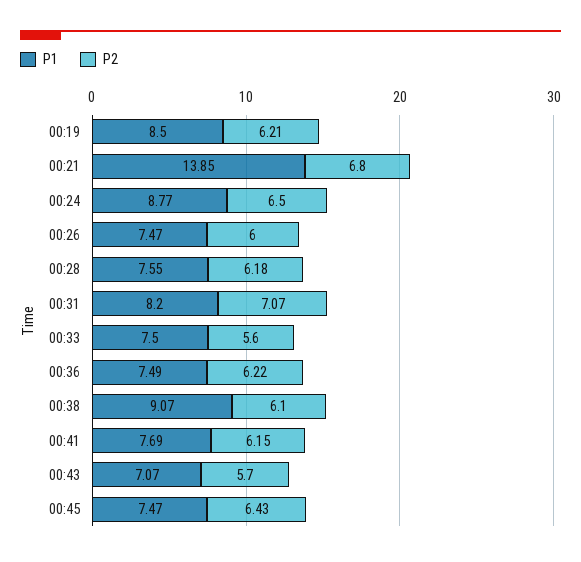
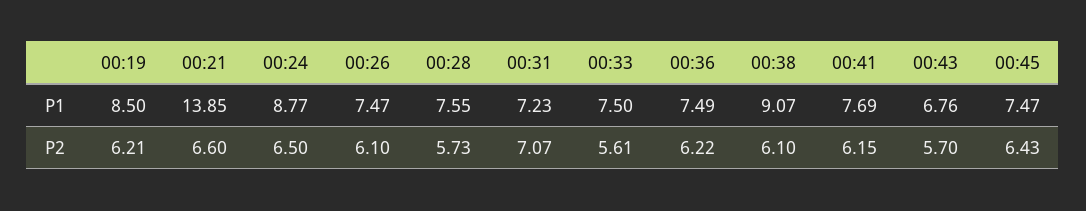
P2, 00:21: 6.8 -> 6.6
P2, 00:26: 6 -> 6.1
P2, 00:28: 6.18 -> 5.73
P1, 00:31: 8.2 -> 7.23
P2, 00:33: 5.6 -> 5.61
P1, 00:43: 7.07 -> 6.76

